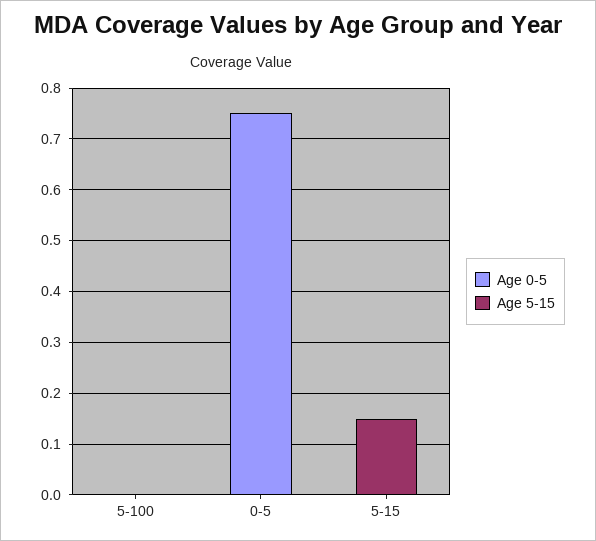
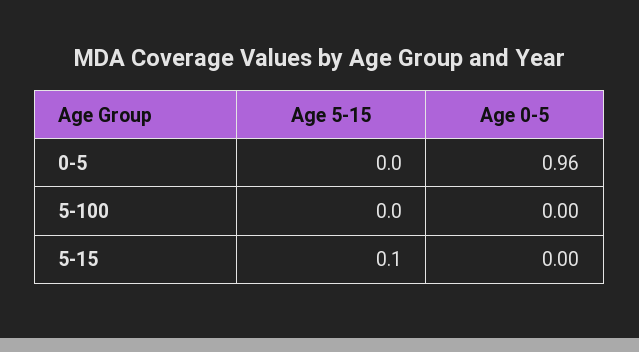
Age 0-5, 0-5: 0.75 -> 0.96
Age 5-15, 5-15: 0.15 -> 0.1

